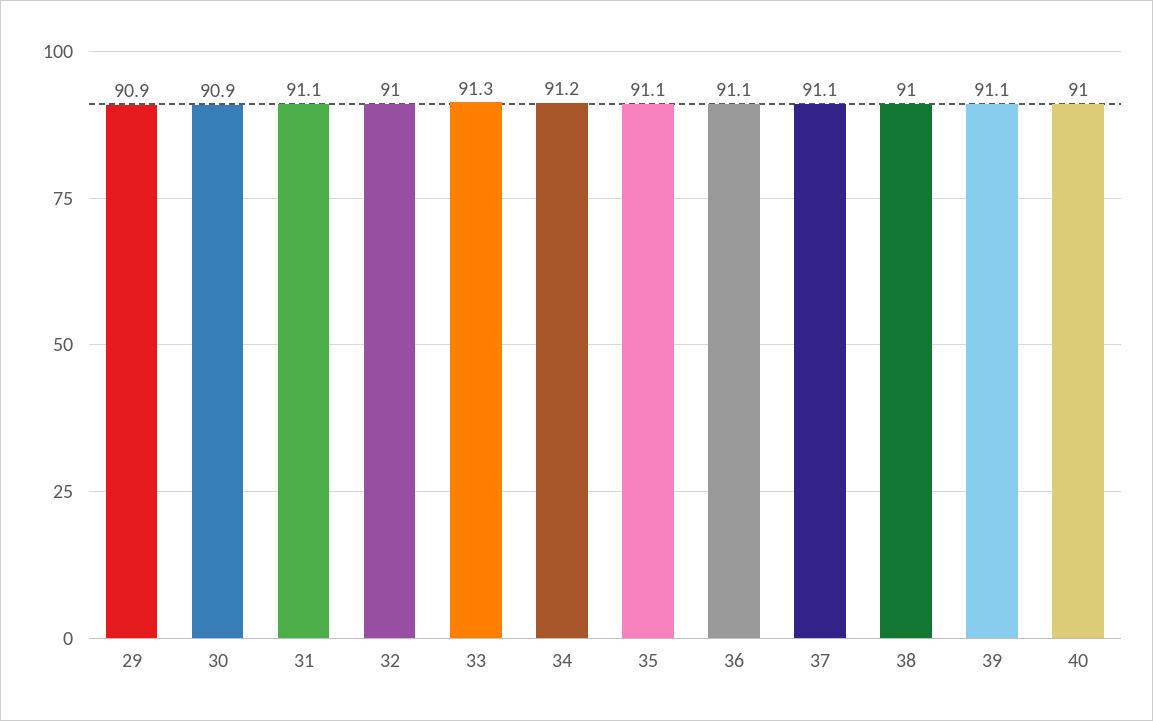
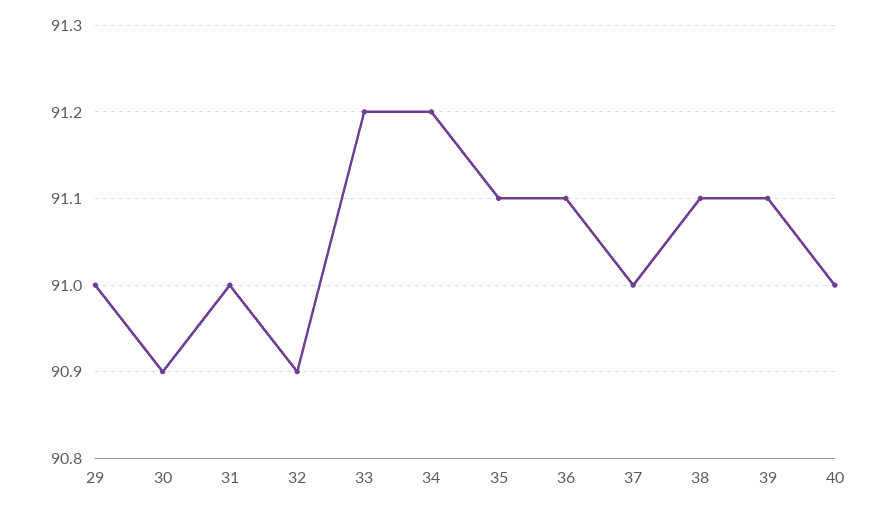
29: 90.9 -> 91
31: 91.1 -> 91
32: 91 -> 90.9
33: 91.3 -> 91.2
37: 91.1 -> 91
38: 91 -> 91.1

